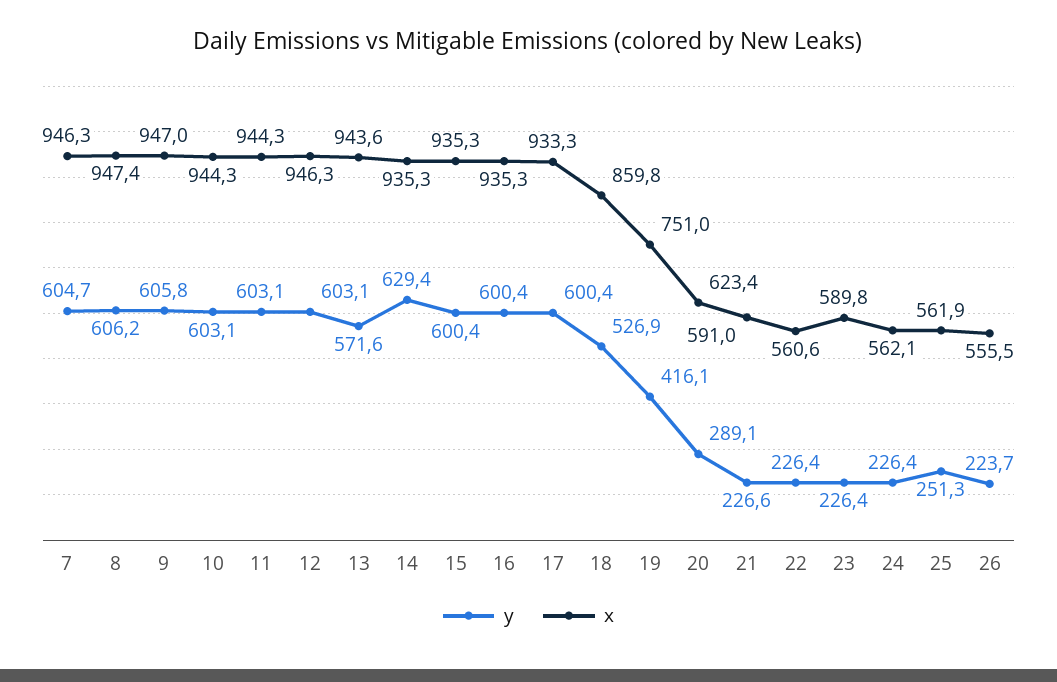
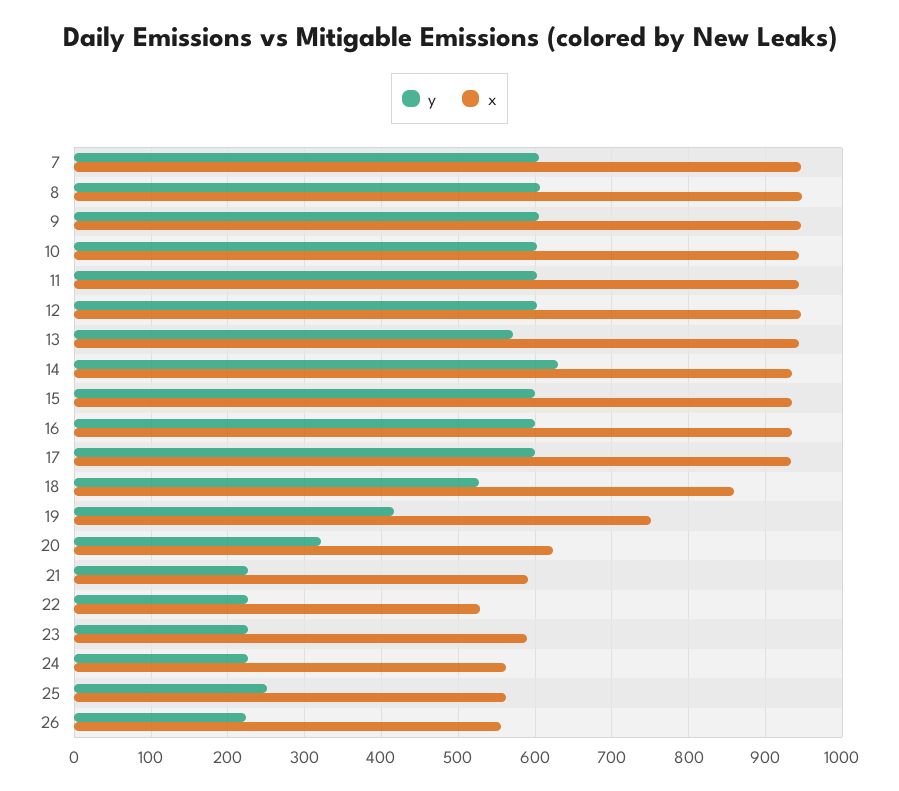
y, 20: 289.1 -> 320
x, 22: 560.6 -> 530

